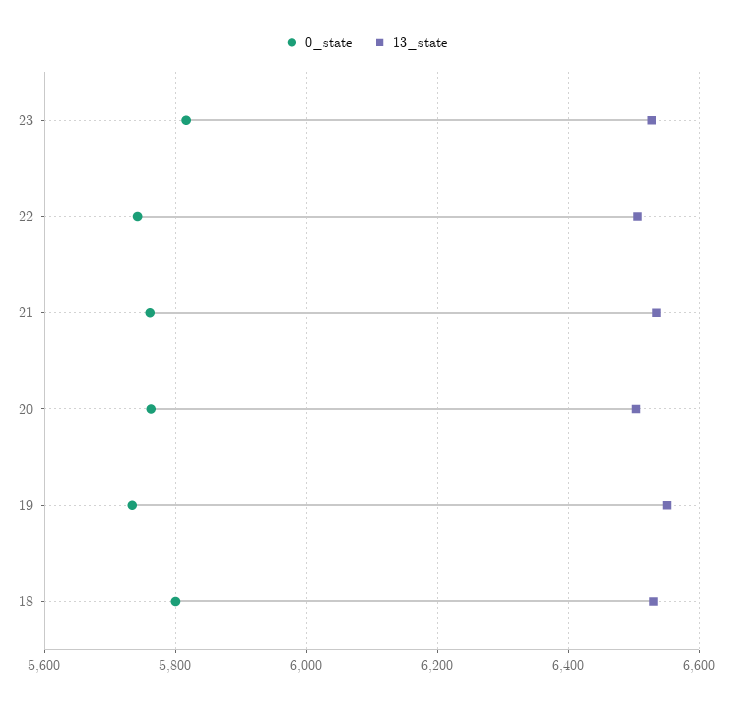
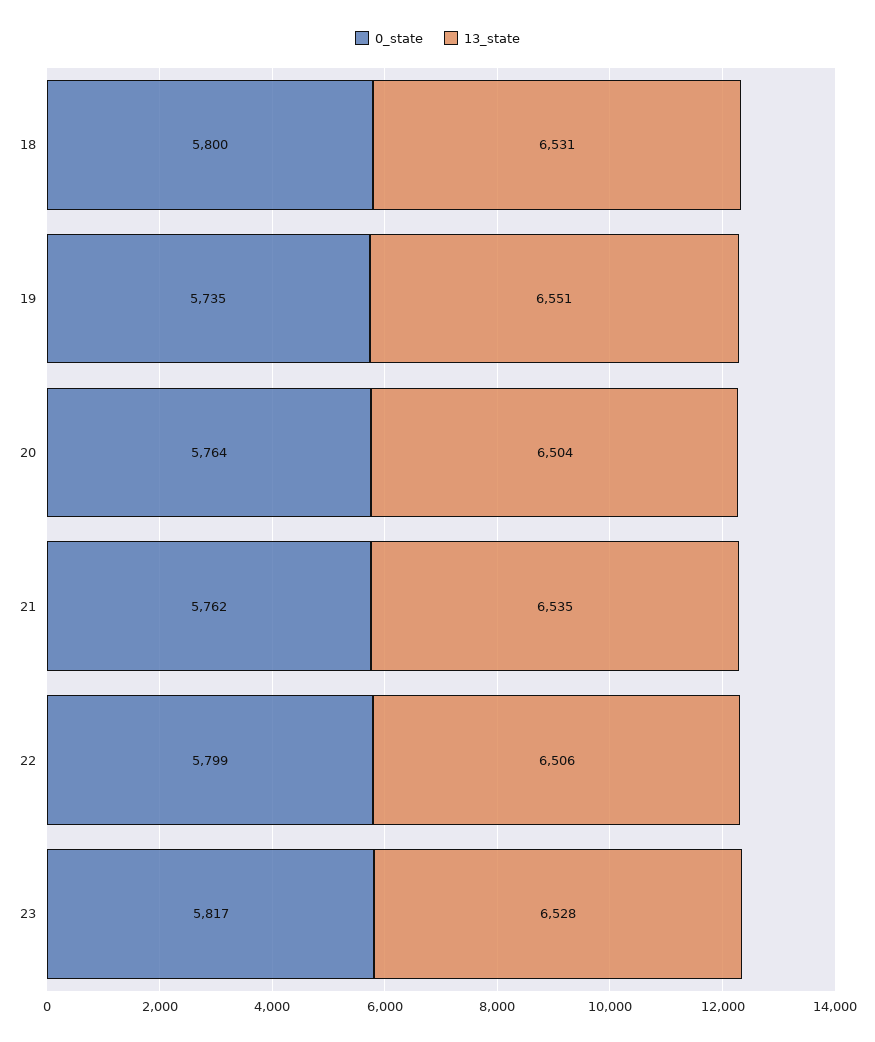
0_state, 22: 5740 -> 5799

